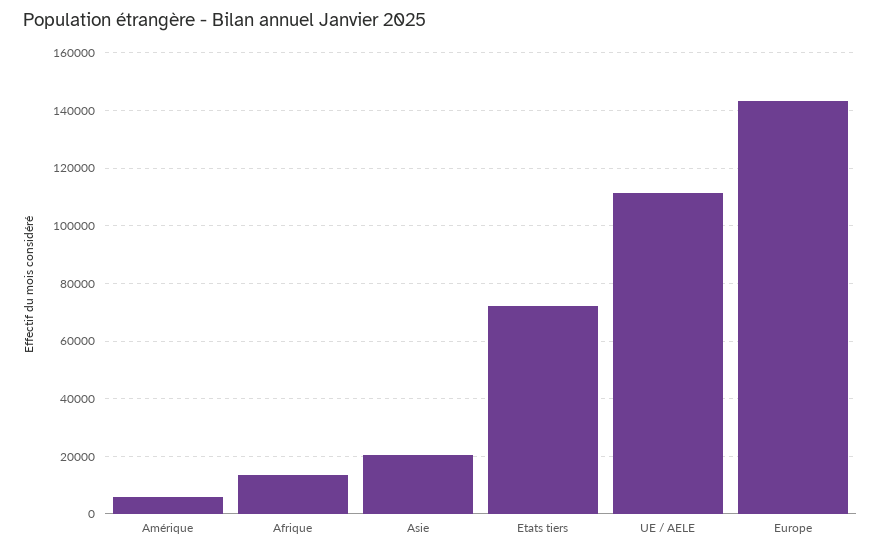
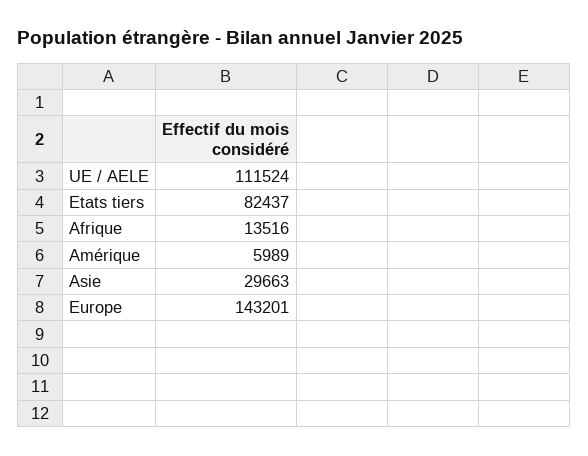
Asie: 20000 -> 29663
Etats tiers: 72500 -> 82437

